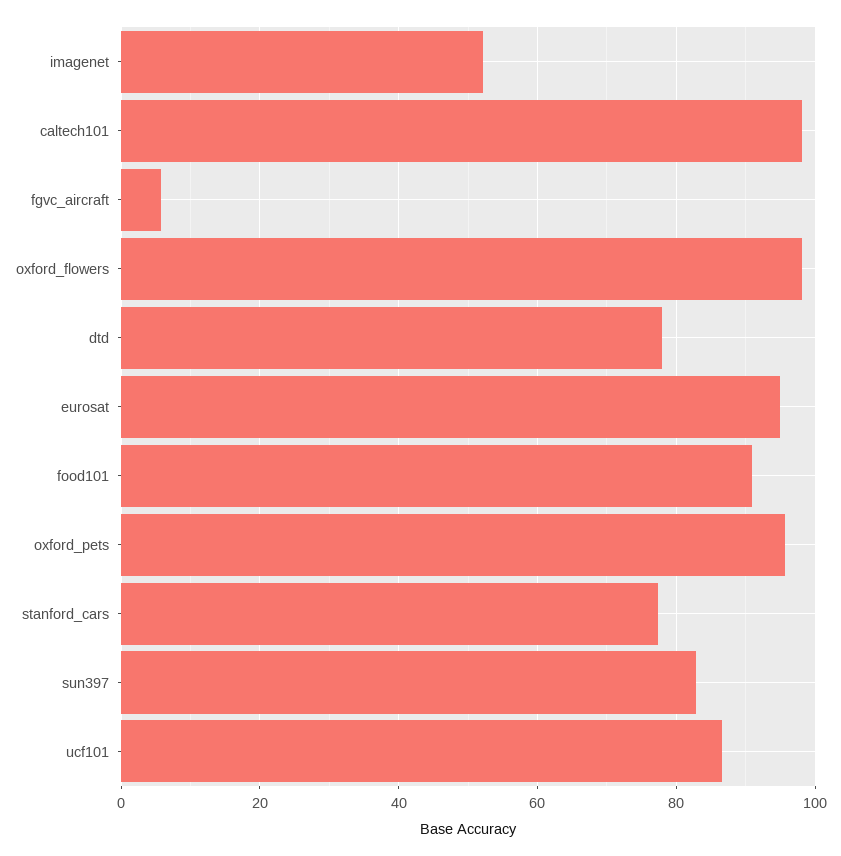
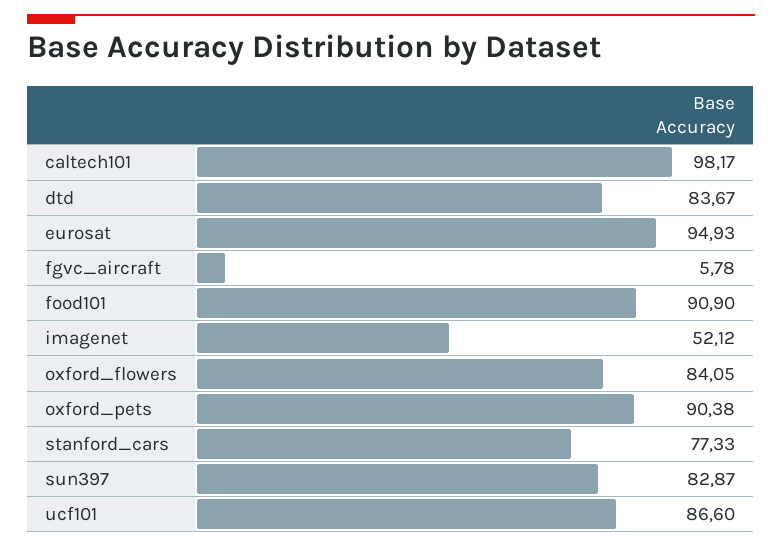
oxford_flowers: 98 -> 84.05
dtd: 78 -> 83.67
oxford_pets: 96 -> 90.38

